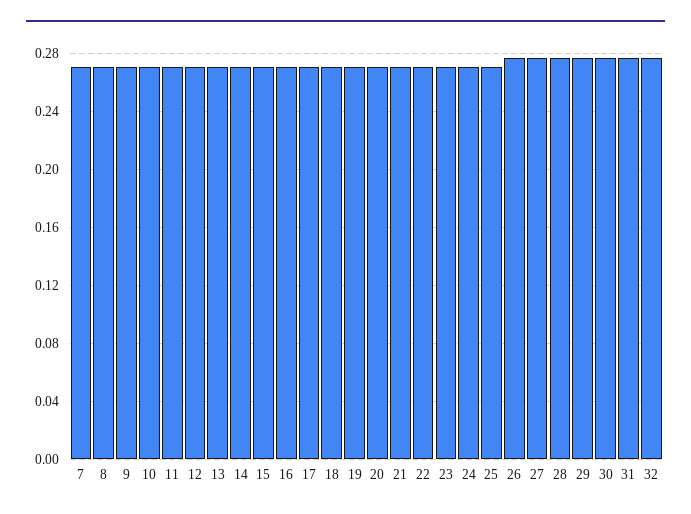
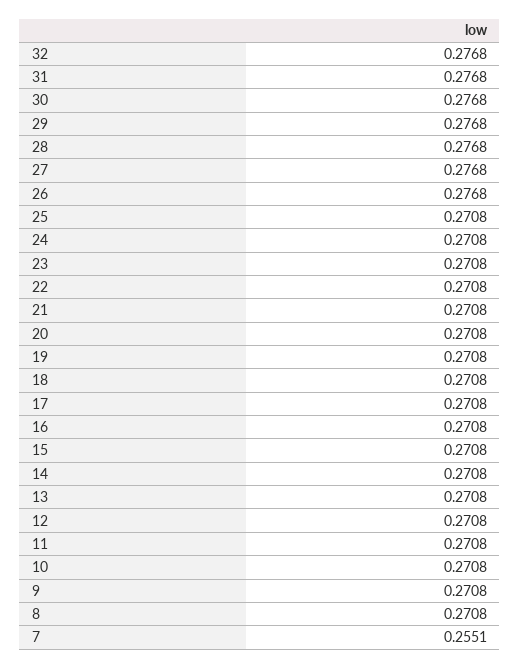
7: 0.27 -> 0.2551

